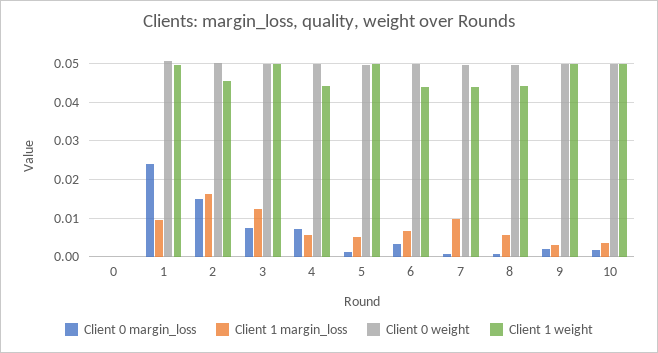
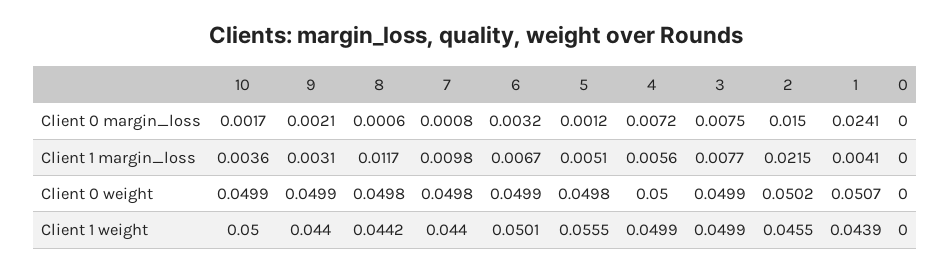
Client 1 margin_loss, 1: 0.01 -> 0.0041
Client 1 weight, 1: 0.05 -> 0.0439
Client 1 margin_loss, 2: 0.016 -> 0.0215
Client 1 margin_loss, 3: 0.012 -> 0.0077
Client 1 weight, 4: 0.044 -> 0.0499
Client 1 weight, 5: 0.05 -> 0.0555
Client 1 weight, 6: 0.044 -> 0.0501
Client 1 margin_loss, 8: 0.006 -> 0.0117
Client 1 weight, 9: 0.05 -> 0.044

